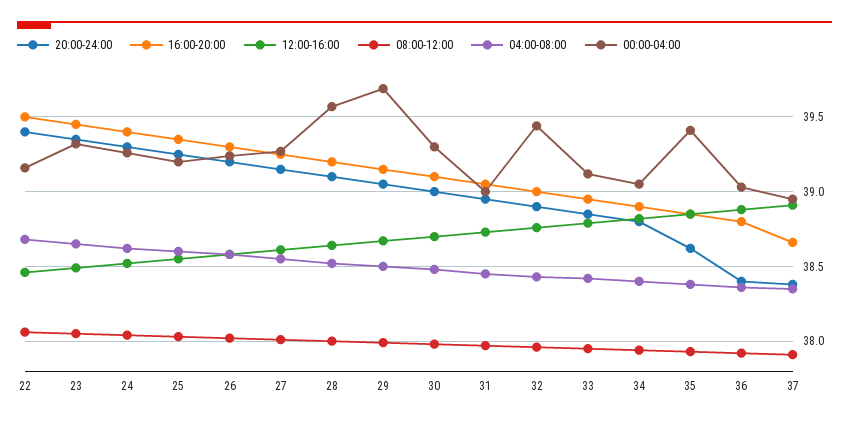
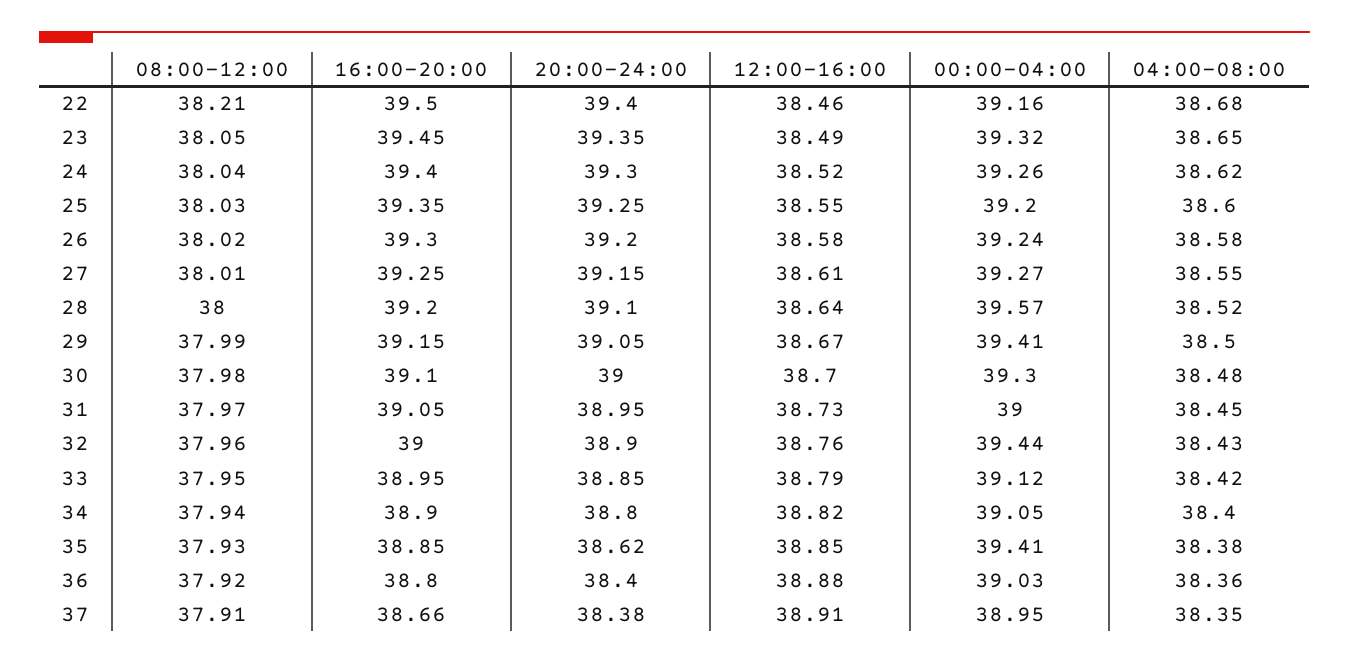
08:00-12:00, 22: 38.05 -> 38.21
00:00-04:00, 29: 39.7 -> 39.41

